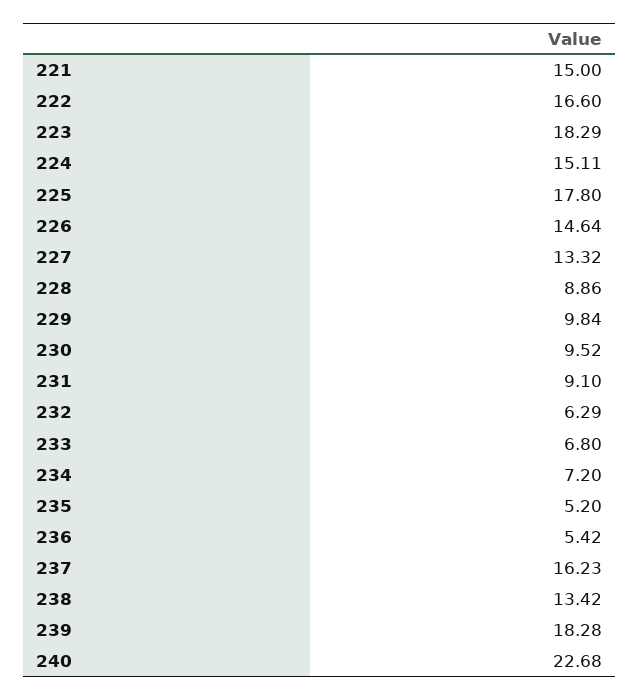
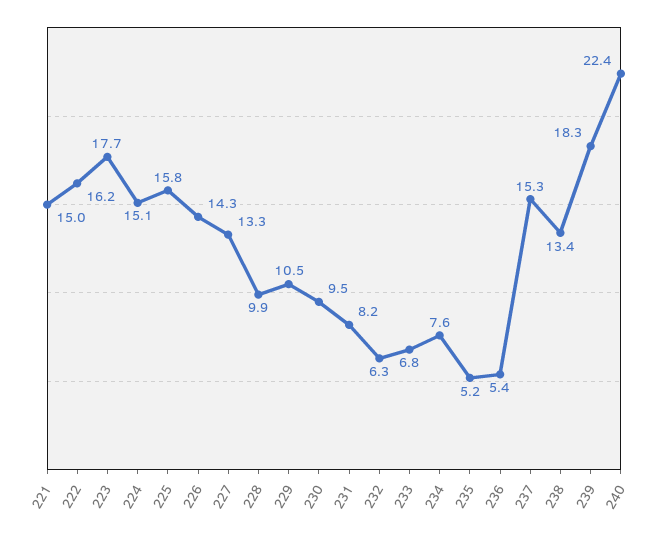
222: 16.6 -> 16.2
223: 18.29 -> 17.7
225: 17.8 -> 15.8
226: 14.64 -> 14.3
228: 8.86 -> 9.9
229: 9.84 -> 10.5
231: 9.1 -> 8.2
234: 7.2 -> 7.6
237: 16.23 -> 15.3
240: 22.68 -> 22.4

